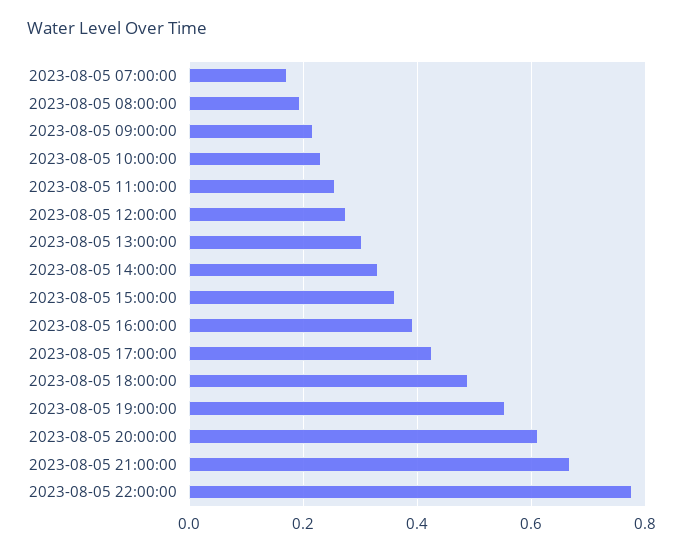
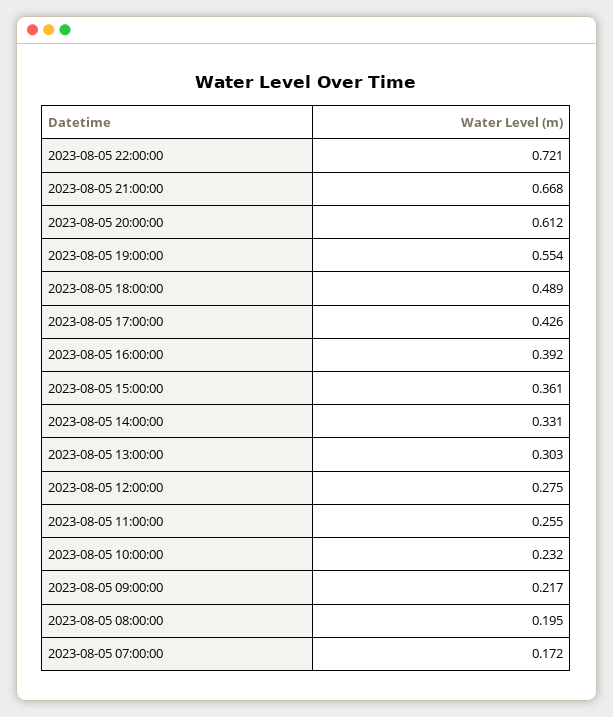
2023-08-05 22:00:00: 0.78 -> 0.721

